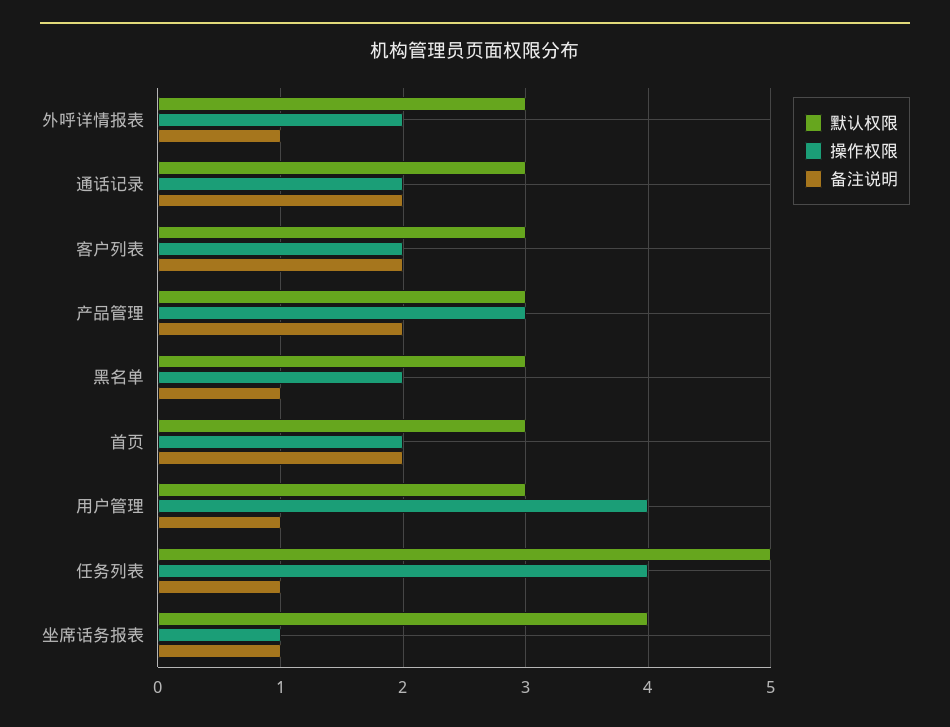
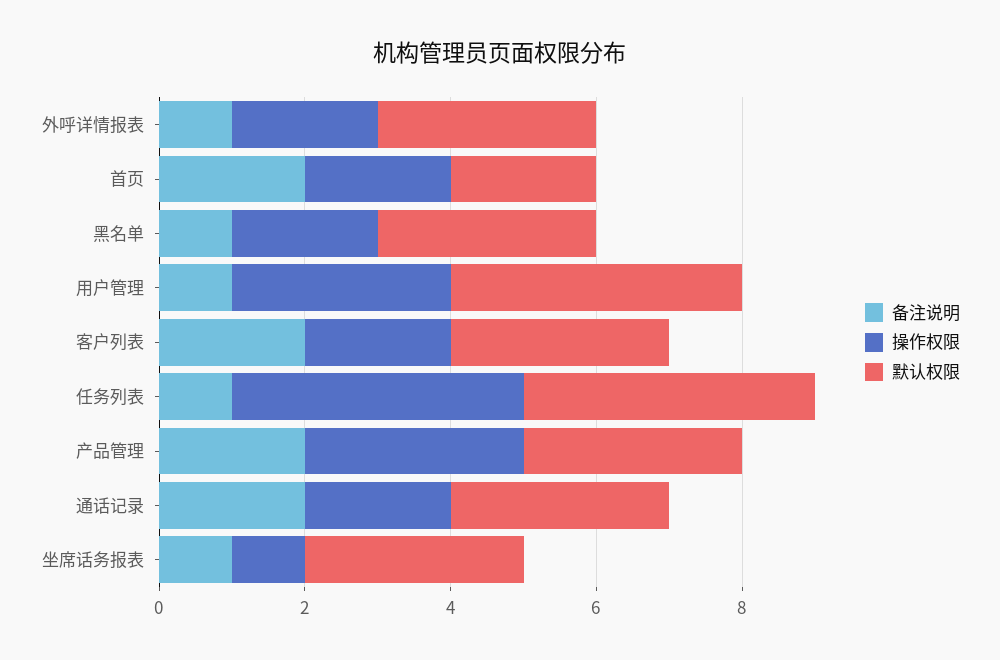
默认权限, 首页: 3 -> 2
默认权限, 用户管理: 3 -> 4
操作权限, 用户管理: 4 -> 3
默认权限, 任务列表: 5 -> 4
默认权限, 坐席话务报表: 4 -> 3

